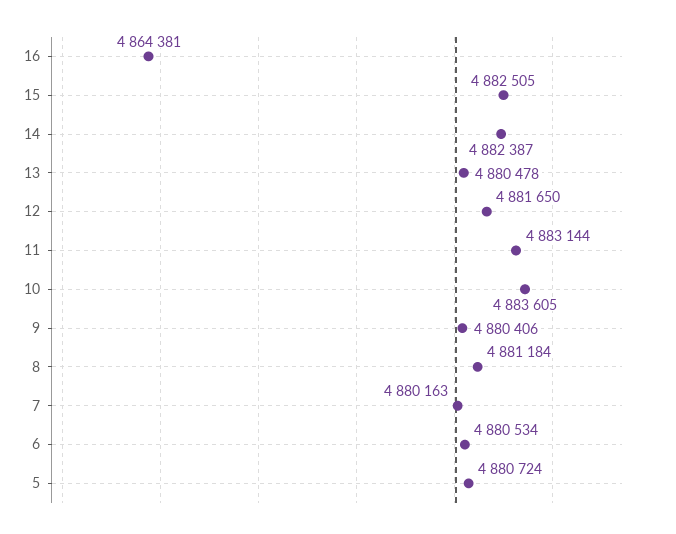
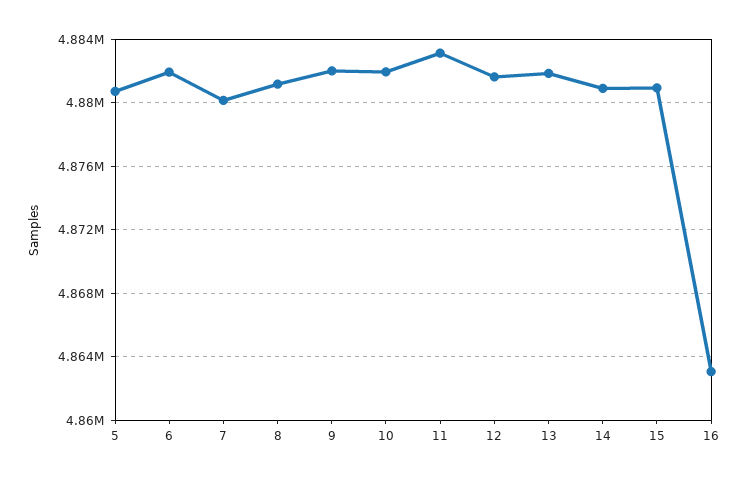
16: 4864381 -> 4863000
15: 4882505 -> 4881000
14: 4882387 -> 4881000
13: 4880478 -> 4882000
10: 4883605 -> 4882000
9: 4880406 -> 4882000
6: 4880534 -> 4882000

